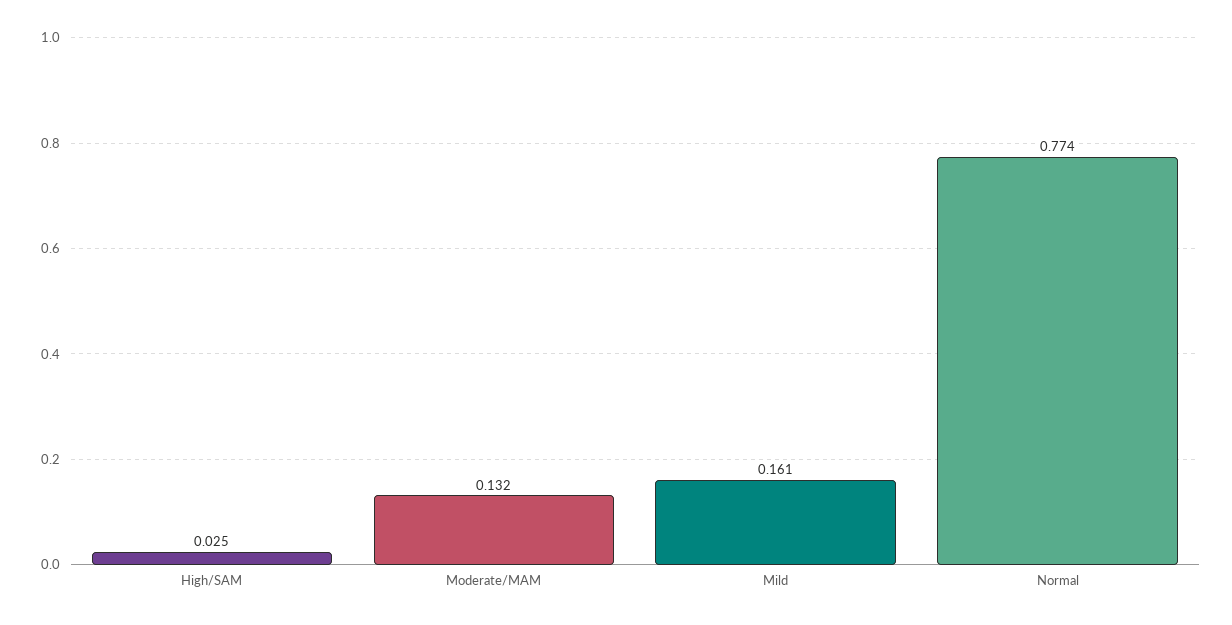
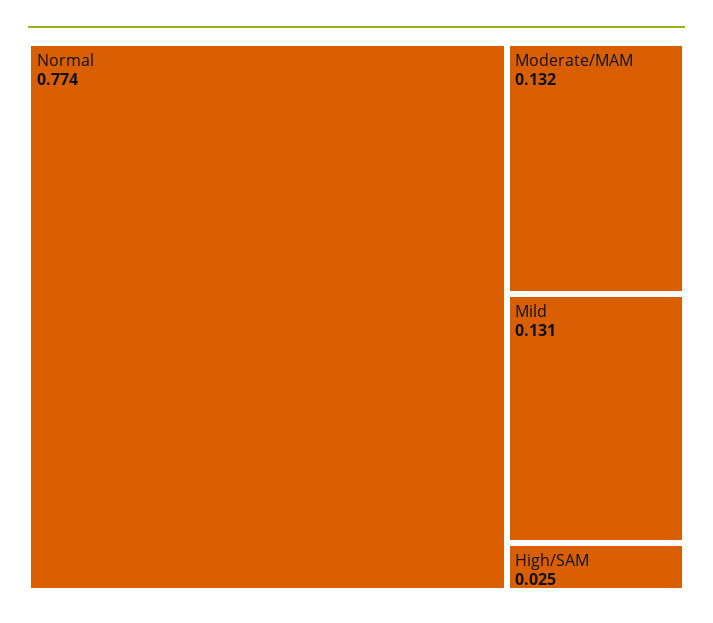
Mild: 0.161 -> 0.131

